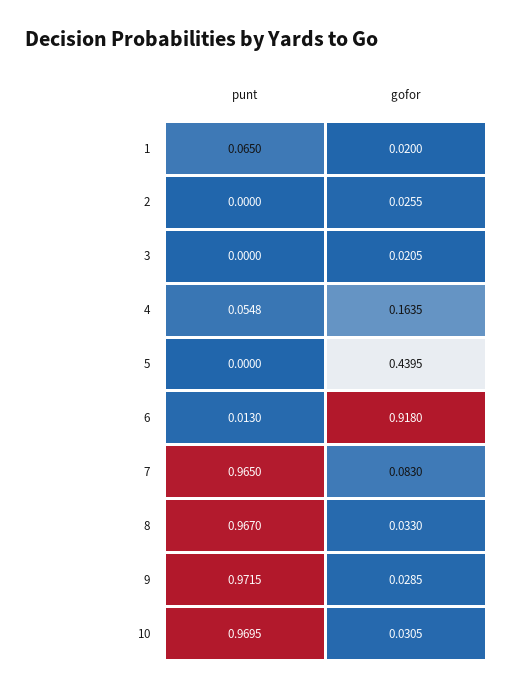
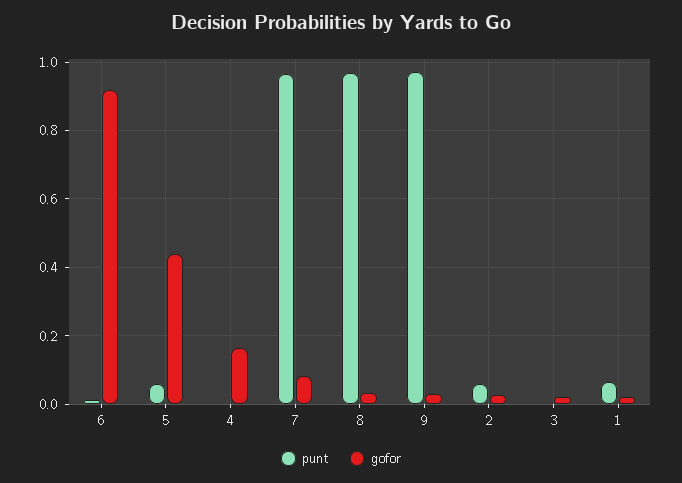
punt, 2: 0 -> 0.06
punt, 4: 0.0548 -> 0
punt, 5: 0 -> 0.06
punt, 10: 0.9695 -> none
gofor, 10: 0.0305 -> none

